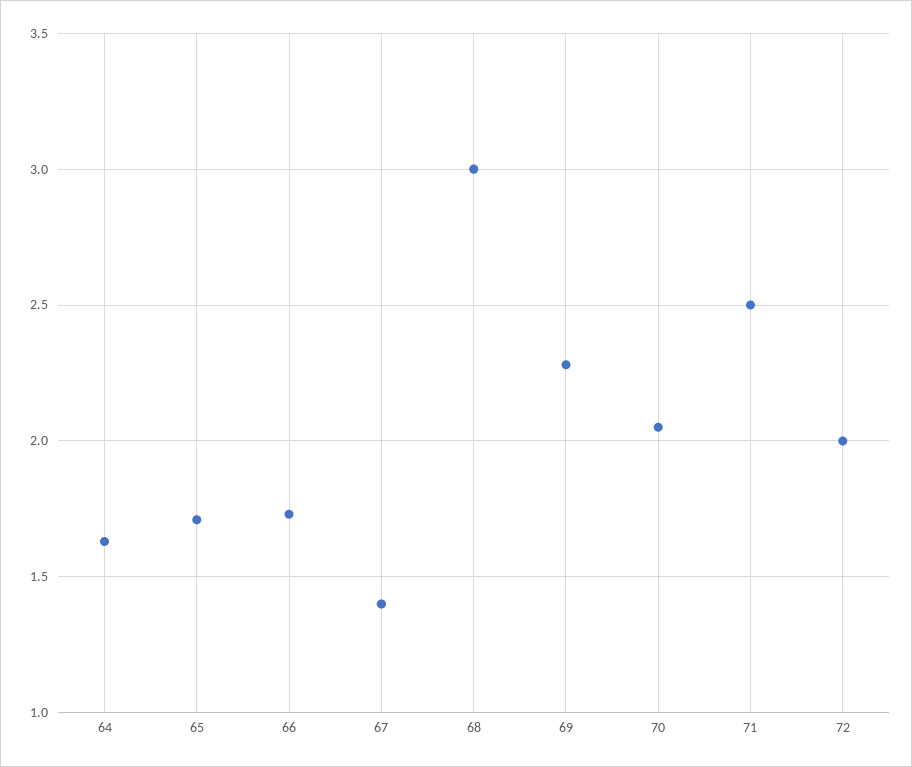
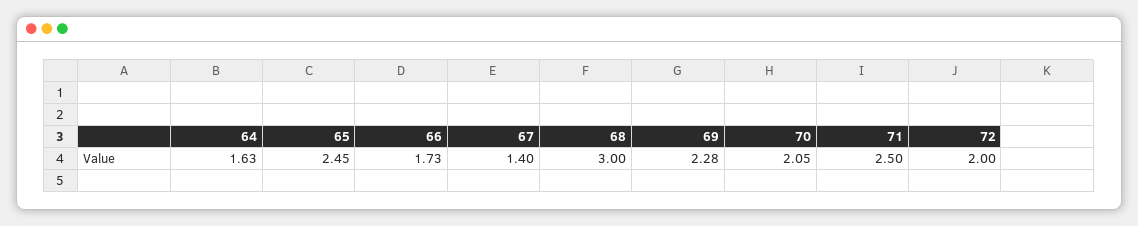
65: 1.7 -> 2.45

